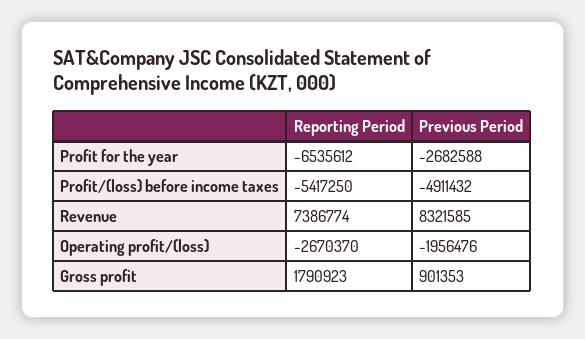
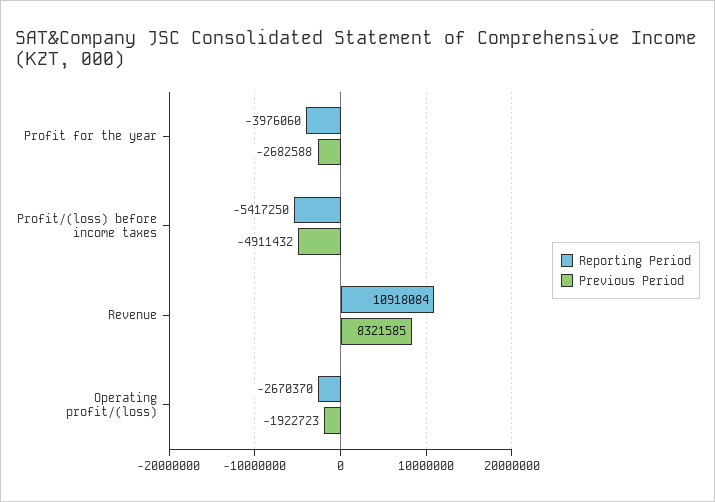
Reporting Period, Profit for the year: -6535612 -> -3976060
Reporting Period, Revenue: 7386774 -> 10918084
Previous Period, Operating profit/(loss): -1956476 -> -1922723
Reporting Period, Gross profit: 1790923 -> none
Previous Period, Gross profit: 901353 -> none

